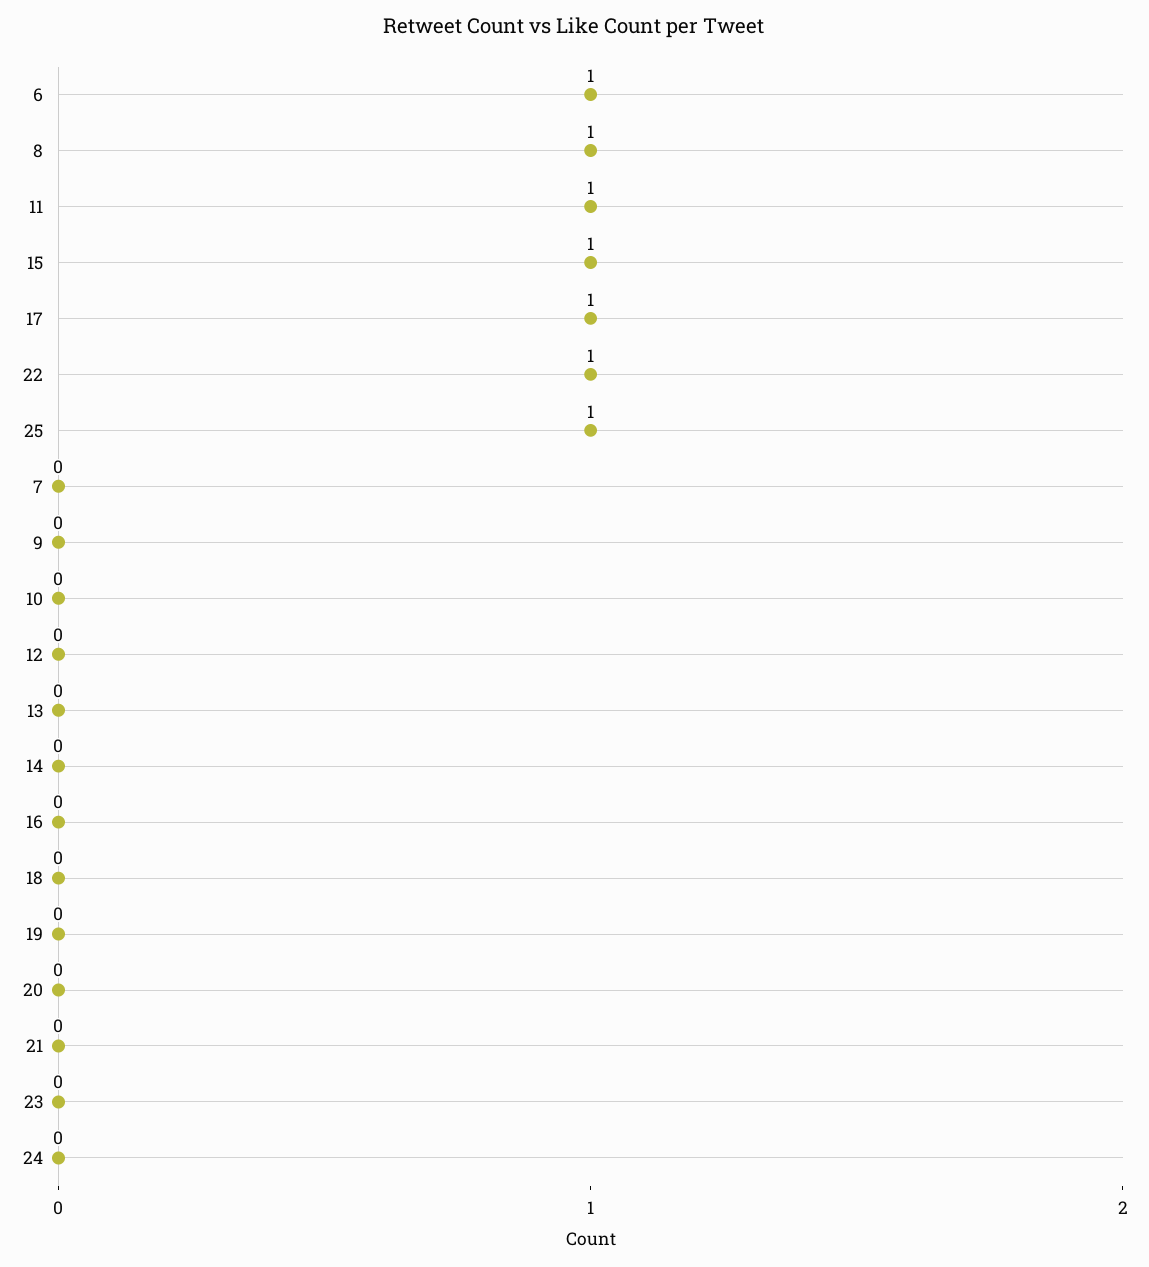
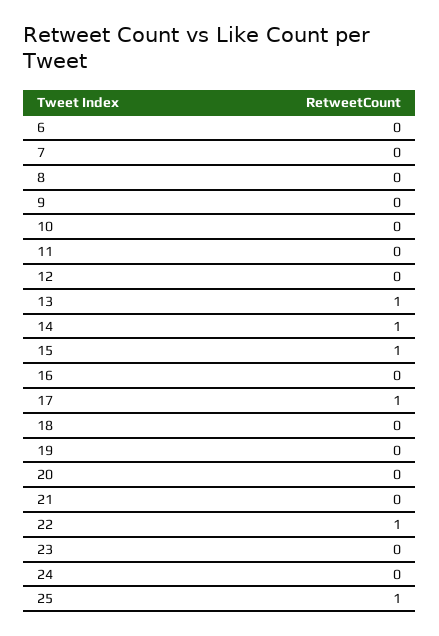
6: 1 -> 0
8: 1 -> 0
11: 1 -> 0
13: 0 -> 1
14: 0 -> 1

